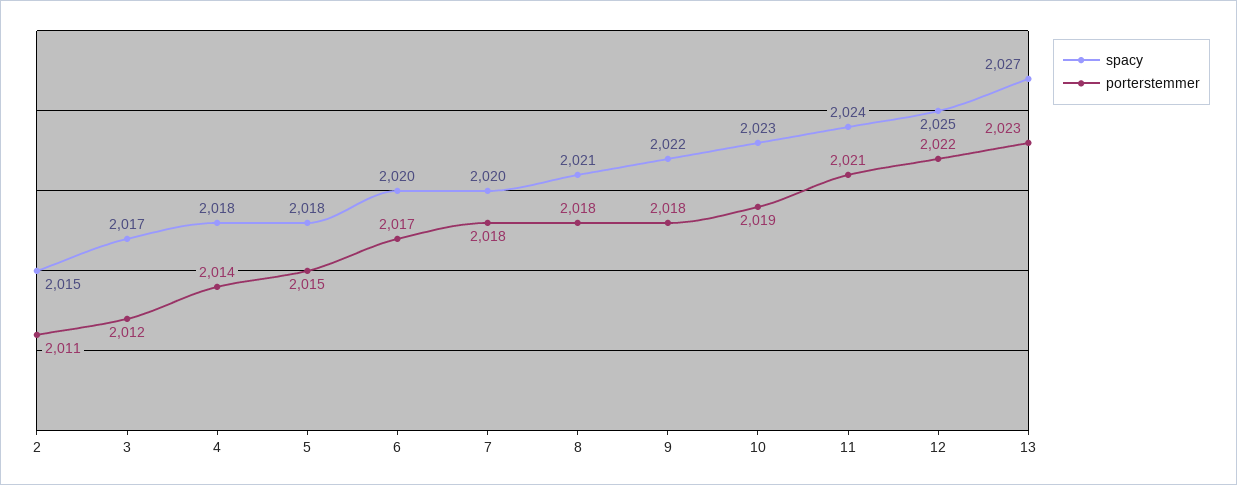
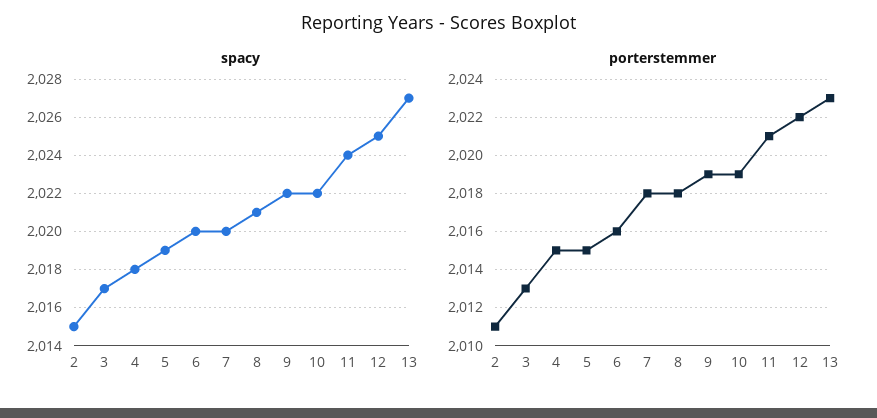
porterstemmer, 3: 2012 -> 2013
porterstemmer, 4: 2014 -> 2015
spacy, 5: 2018 -> 2019
porterstemmer, 6: 2017 -> 2016
porterstemmer, 9: 2018 -> 2019
spacy, 10: 2023 -> 2022

